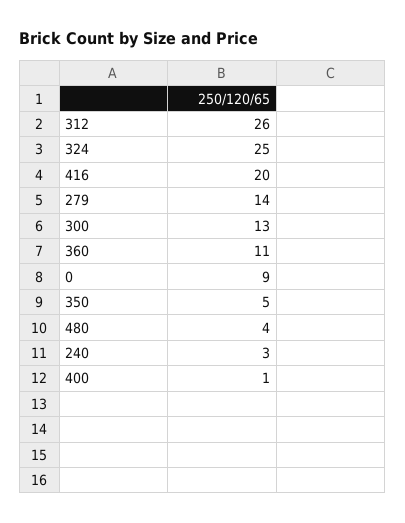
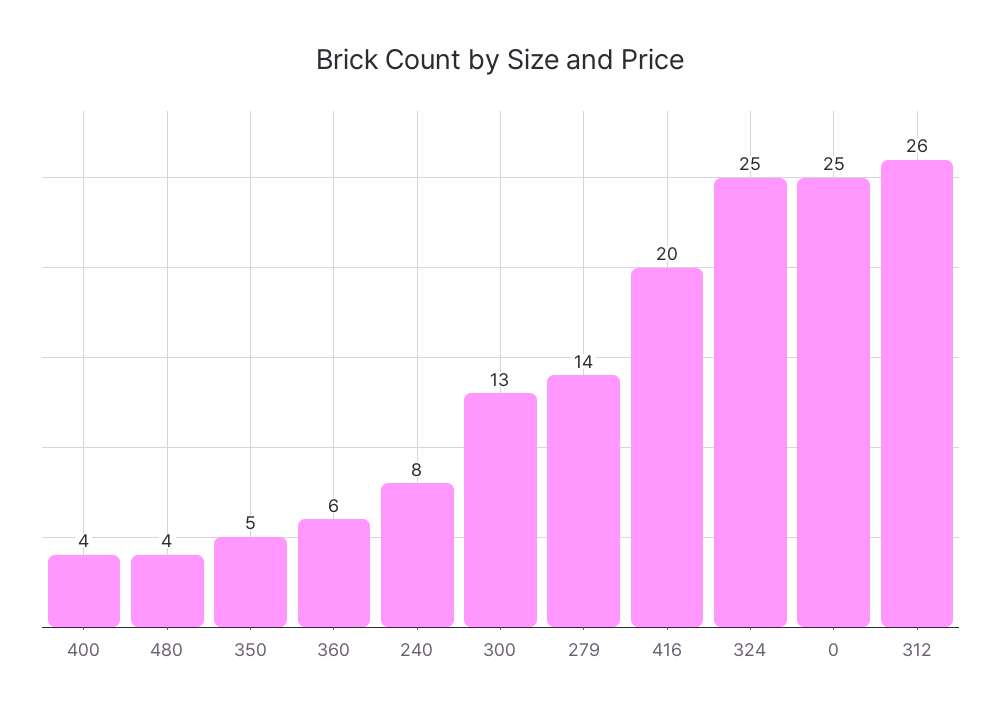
360: 11 -> 6
0: 9 -> 25
240: 3 -> 8
400: 1 -> 4

